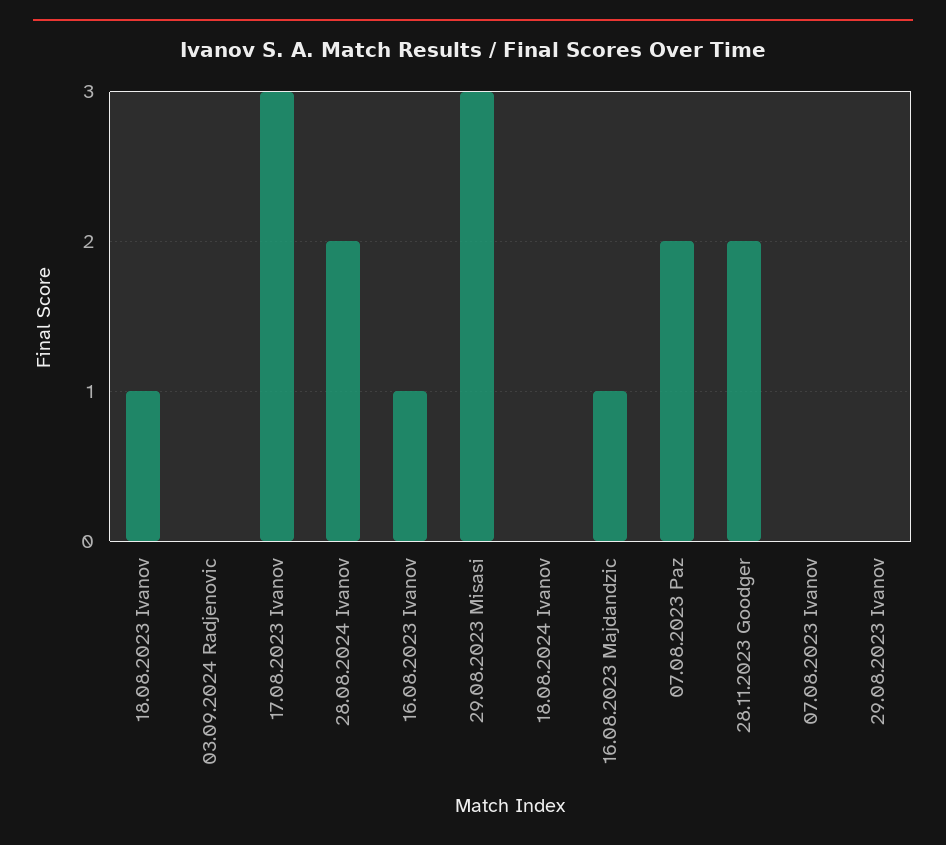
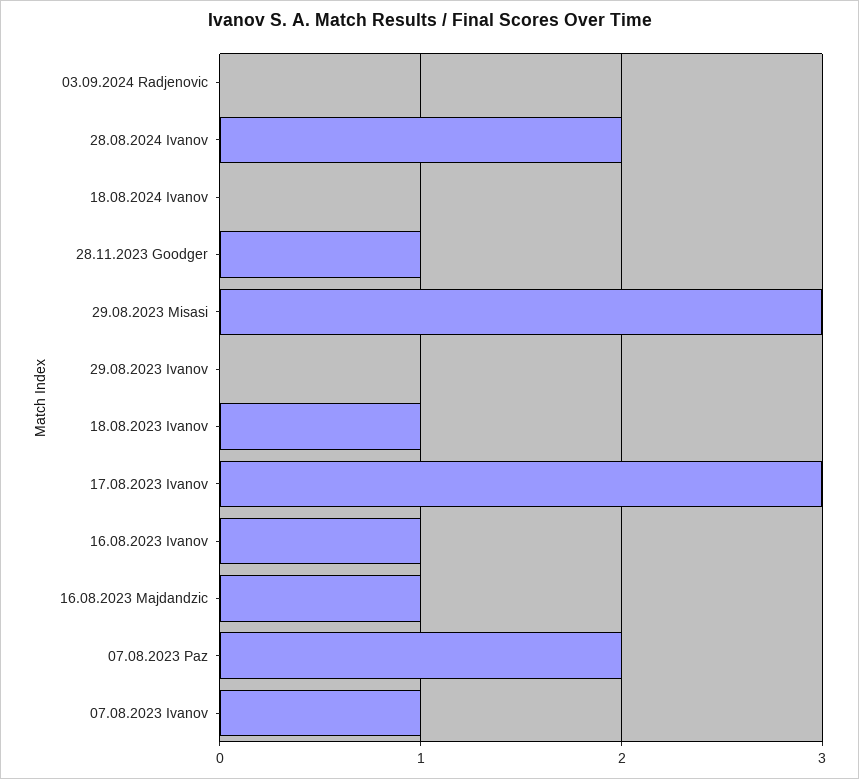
28.11.2023 Goodger: 2 -> 1
07.08.2023 Ivanov: 0 -> 1

